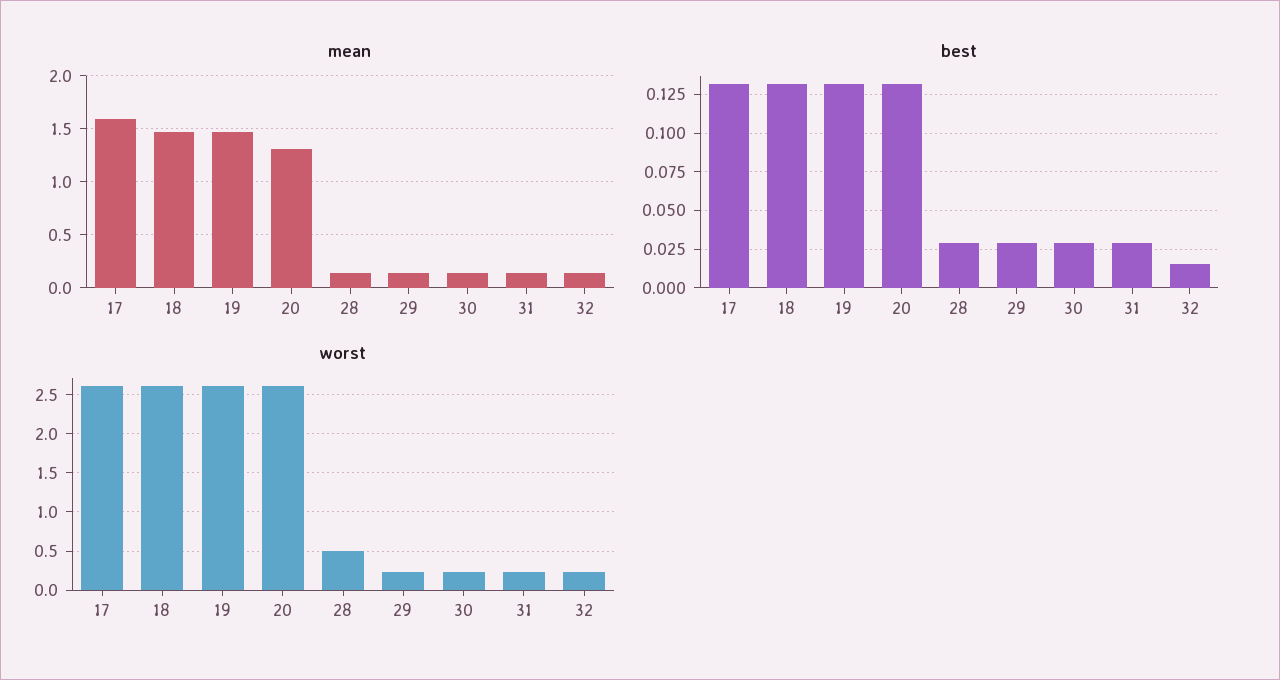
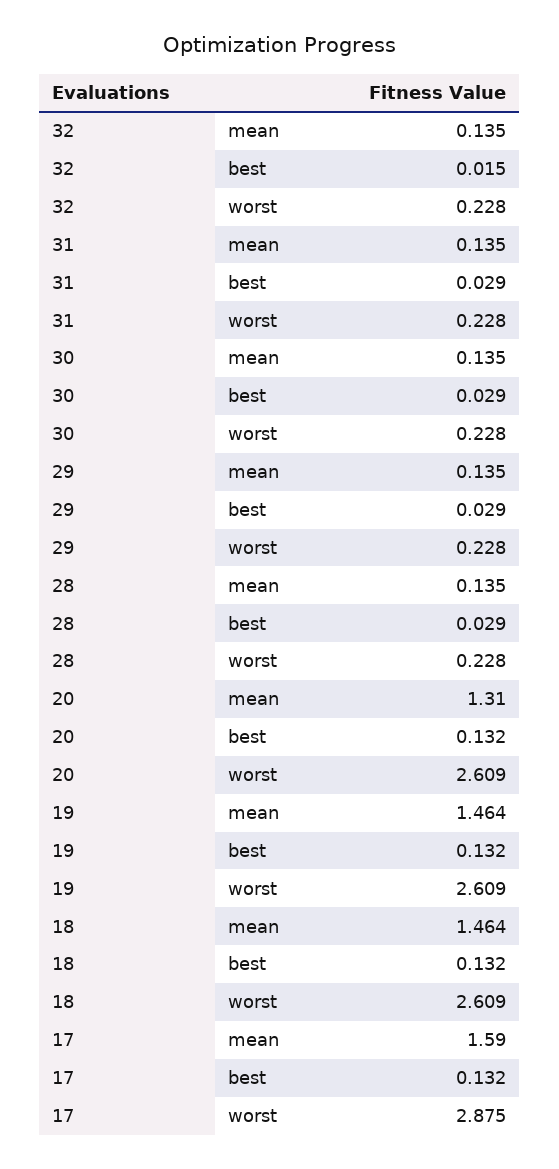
worst, 17: 2.6 -> 2.875
worst, 28: 0.5 -> 0.228

